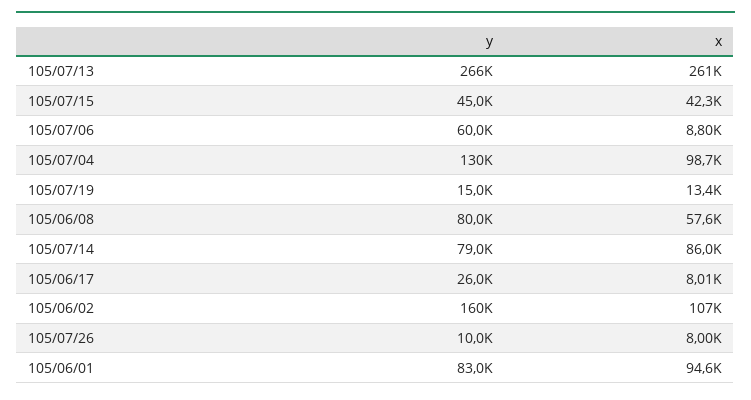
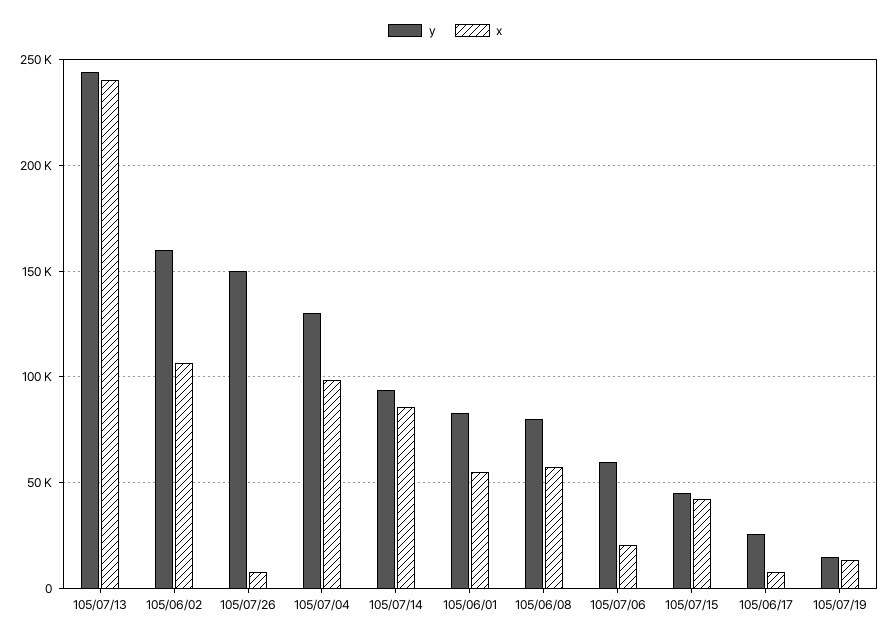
y, 105/07/13: 266000 -> 245000
x, 105/07/13: 261000 -> 240000
x, 105/07/06: 8800 -> 20000
y, 105/07/14: 79000 -> 95000
y, 105/07/26: 10000 -> 150000
x, 105/06/01: 94600 -> 55000

